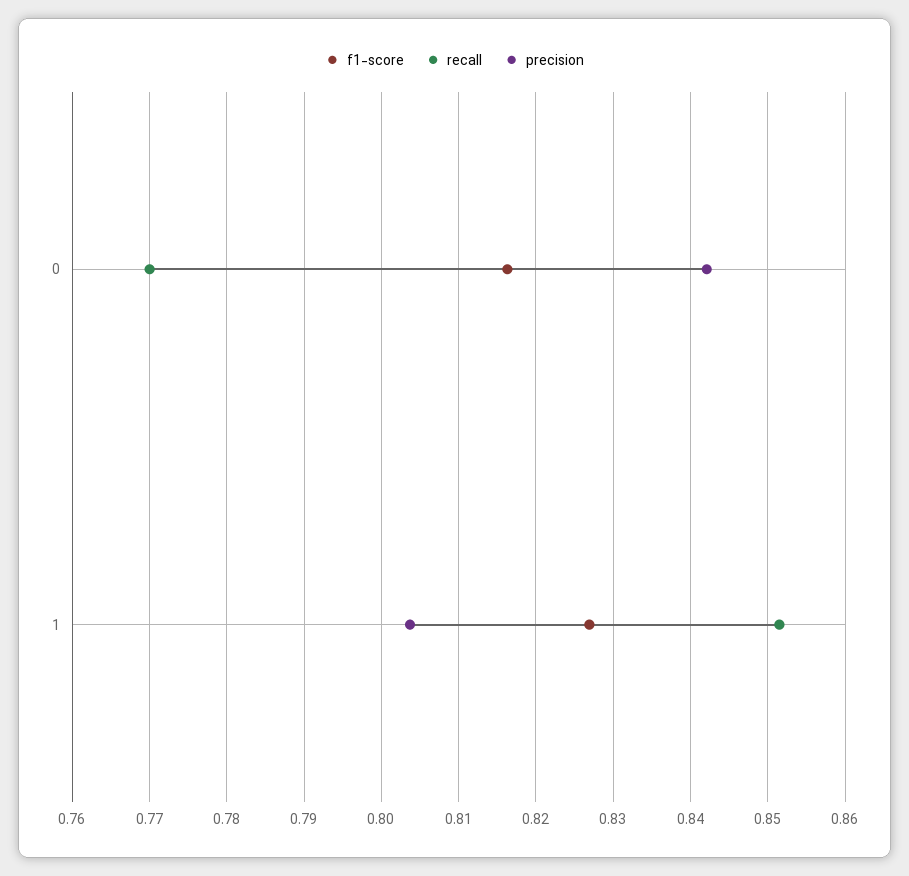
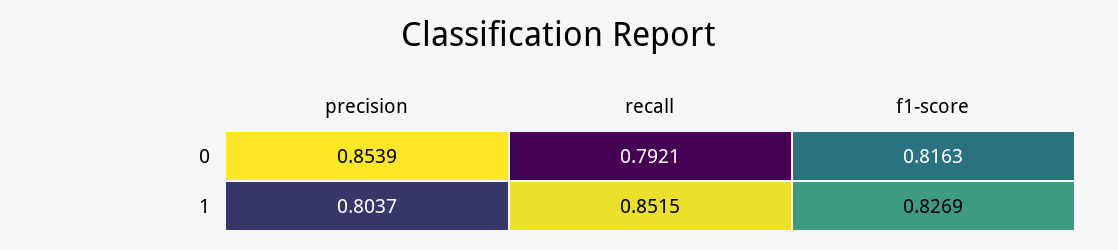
recall, 0: 0.77 -> 0.7921
precision, 0: 0.842 -> 0.8539

